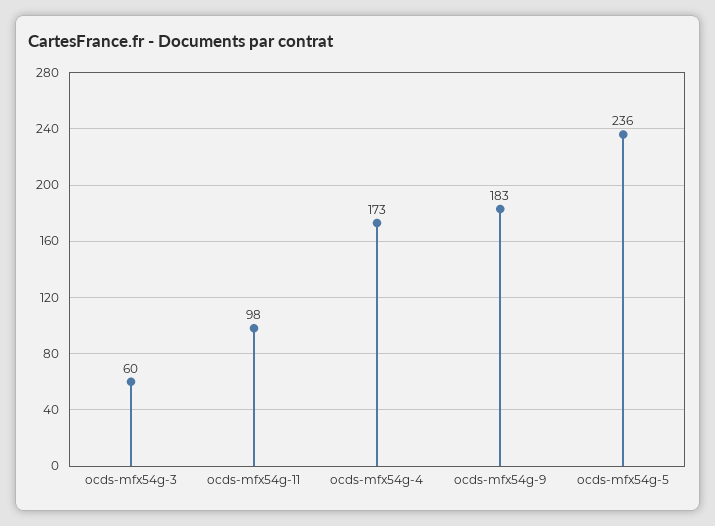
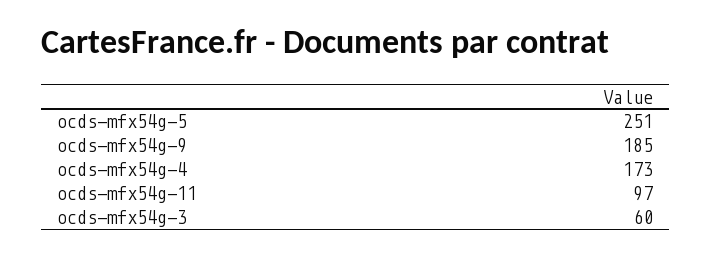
ocds-mfx54g-11: 98 -> 97
ocds-mfx54g-9: 183 -> 185
ocds-mfx54g-5: 236 -> 251

